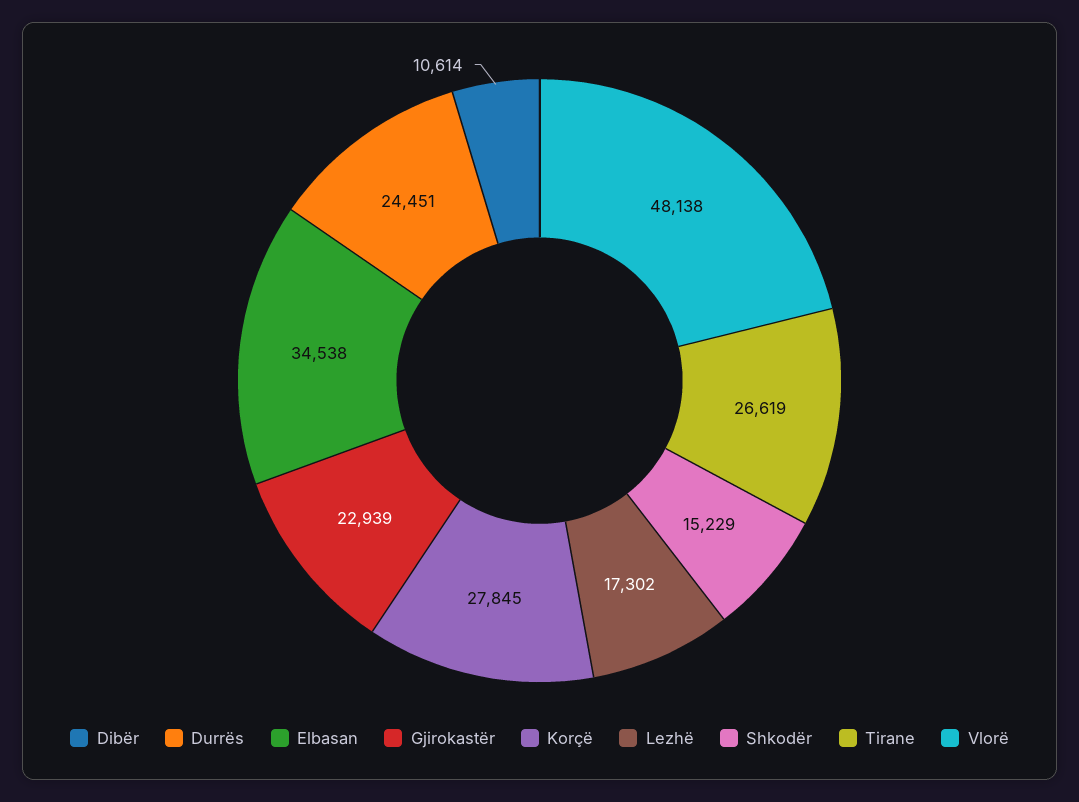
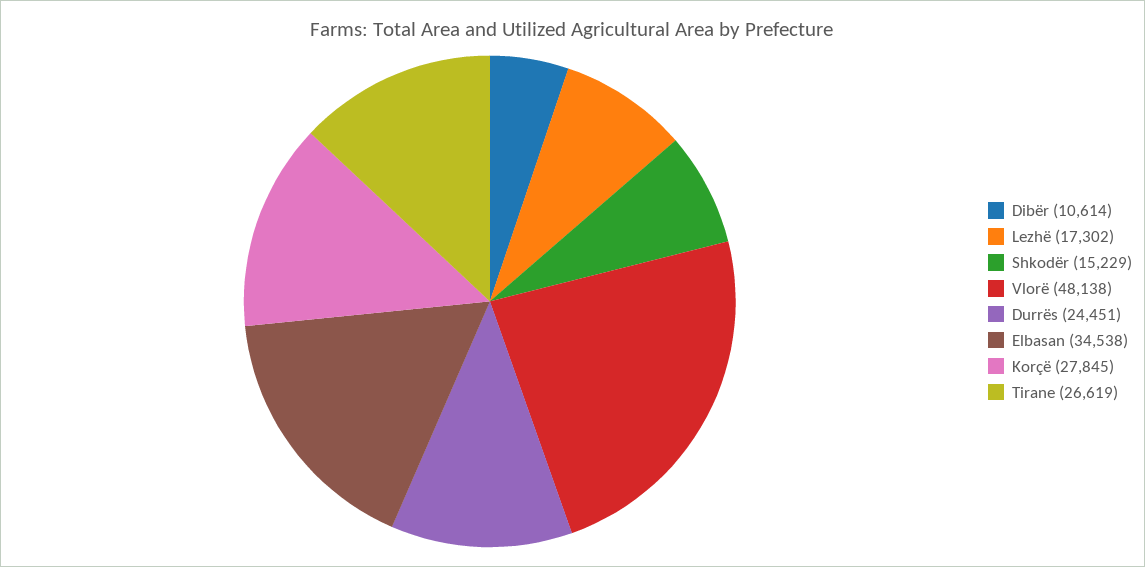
Gjirokastër: 22939 -> none

